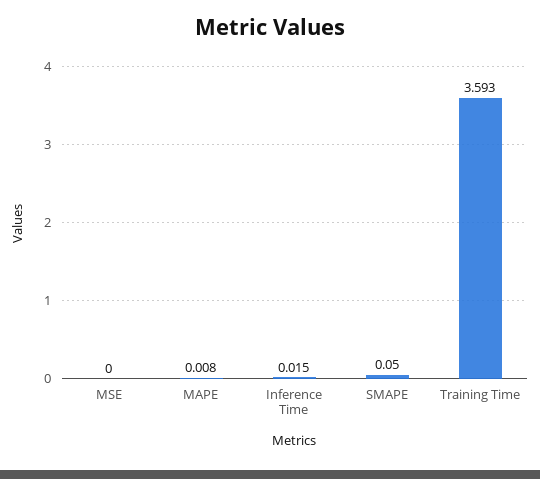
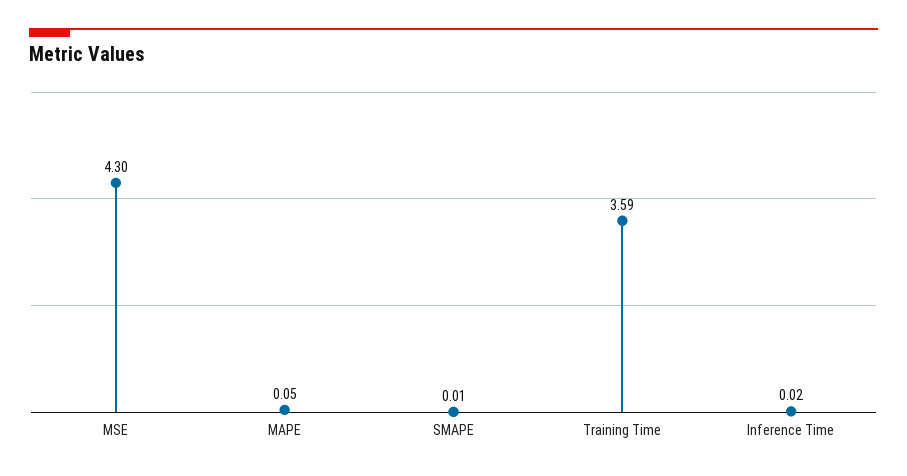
MSE: 0 -> 4.3
MAPE: 0.008 -> 0.05
SMAPE: 0.05 -> 0.01

